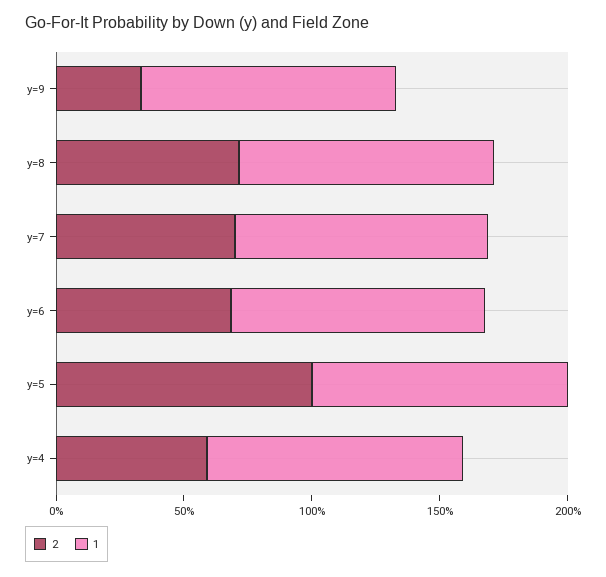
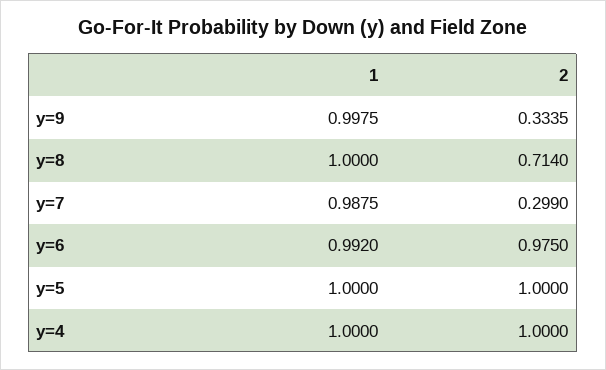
2, y=7: 0.7 -> 0.299
2, y=6: 0.7 -> 0.975
2, y=4: 0.6 -> 1

